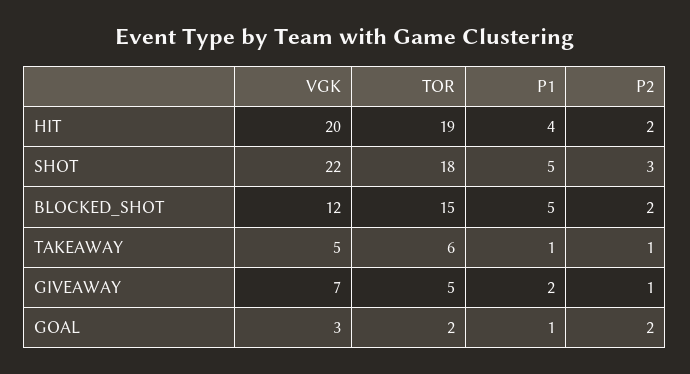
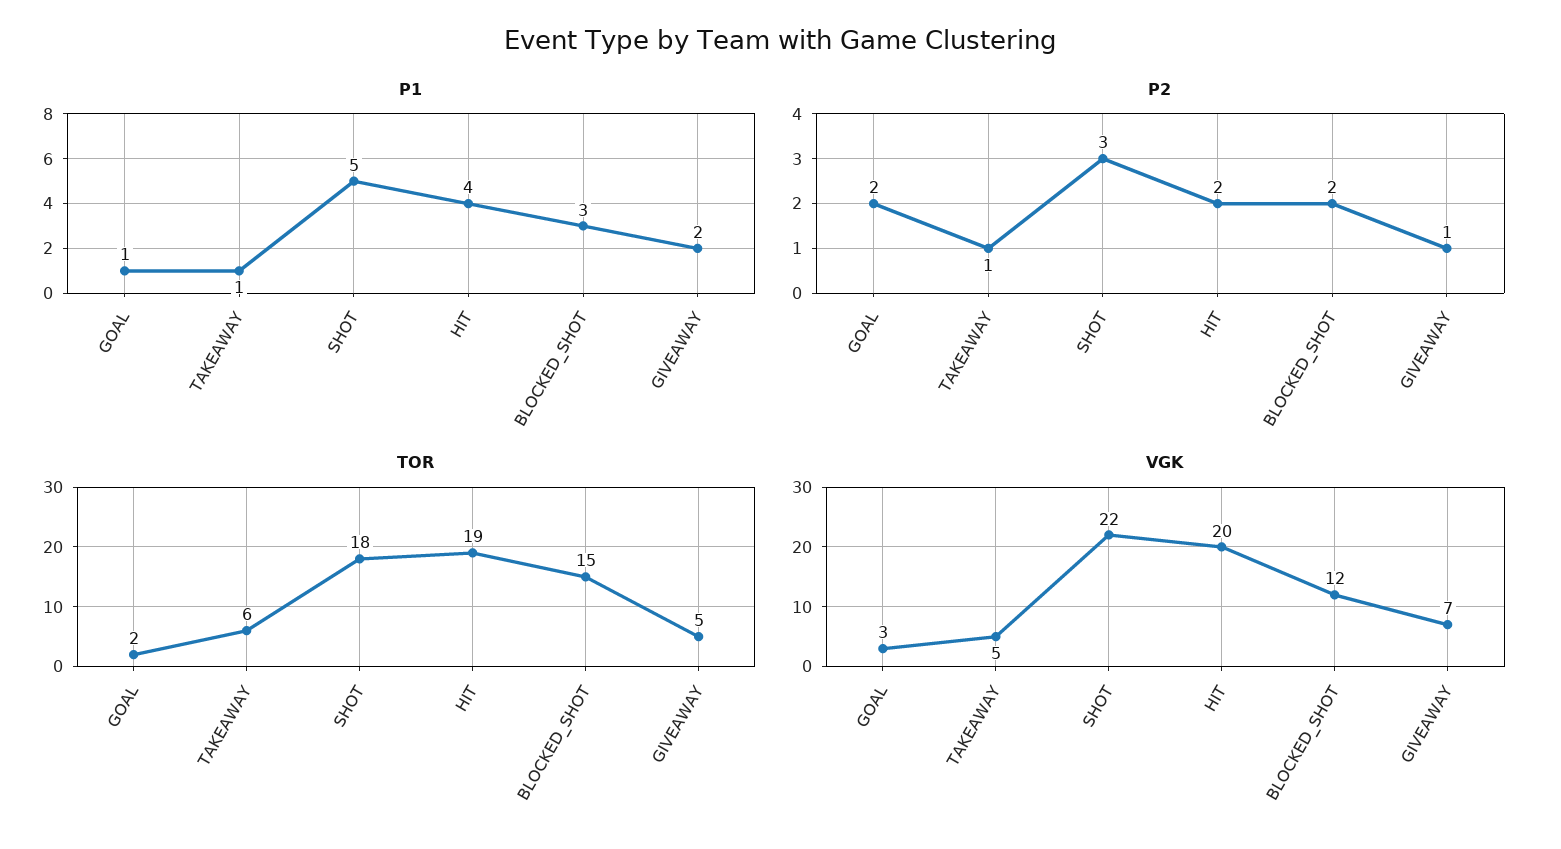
P1, BLOCKED_SHOT: 5 -> 3

